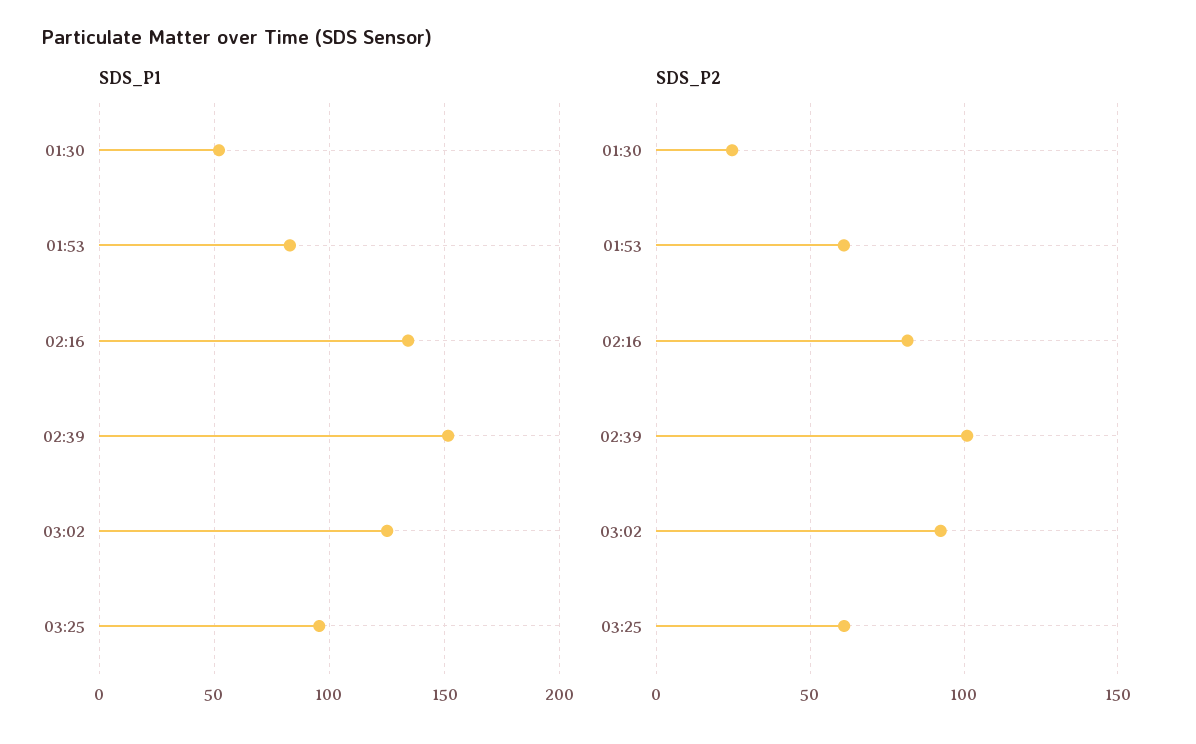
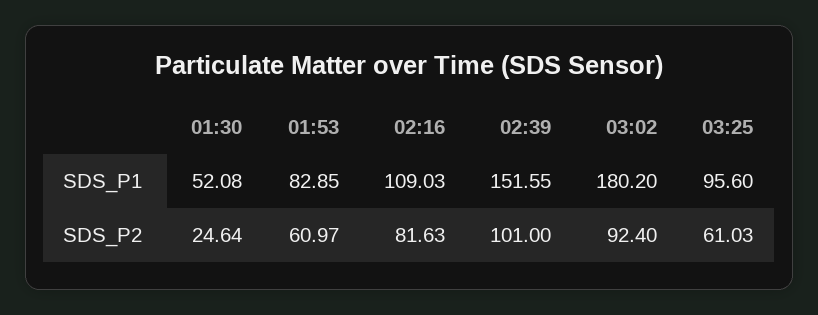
SDS_P1, 02:16: 135 -> 109.03
SDS_P1, 03:02: 125 -> 180.2

